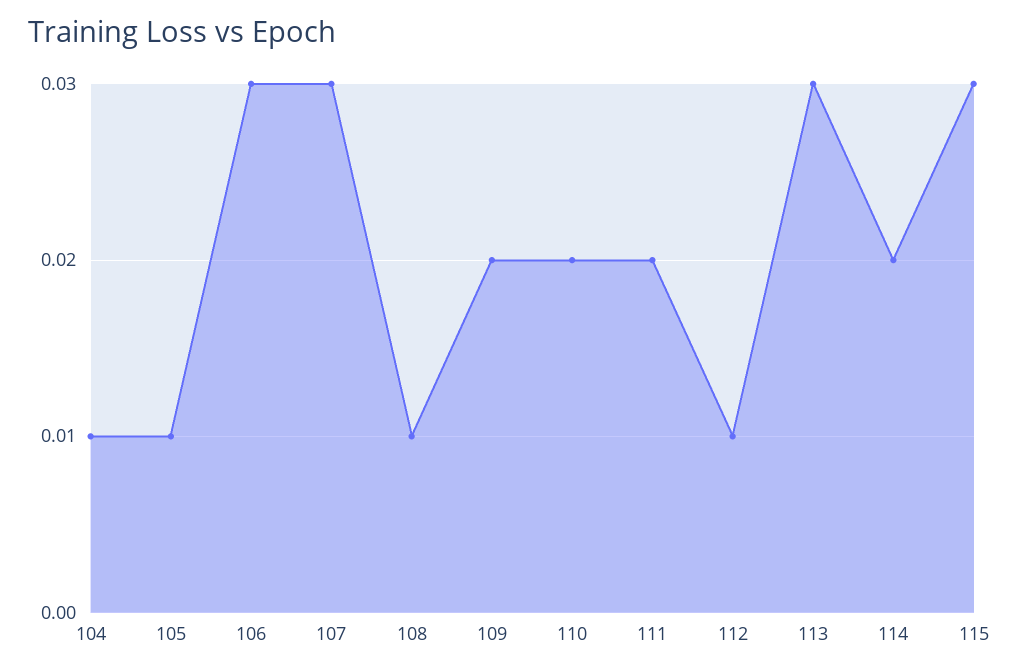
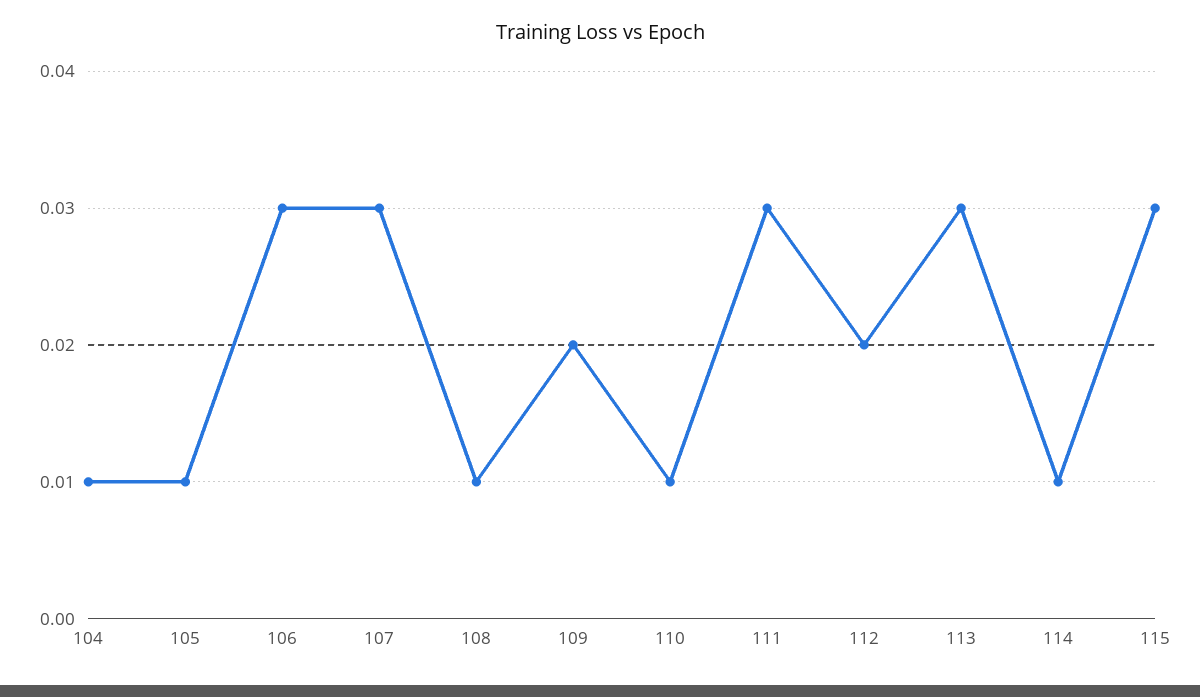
110: 0.02 -> 0.01
111: 0.02 -> 0.03
112: 0.01 -> 0.02
114: 0.02 -> 0.01

